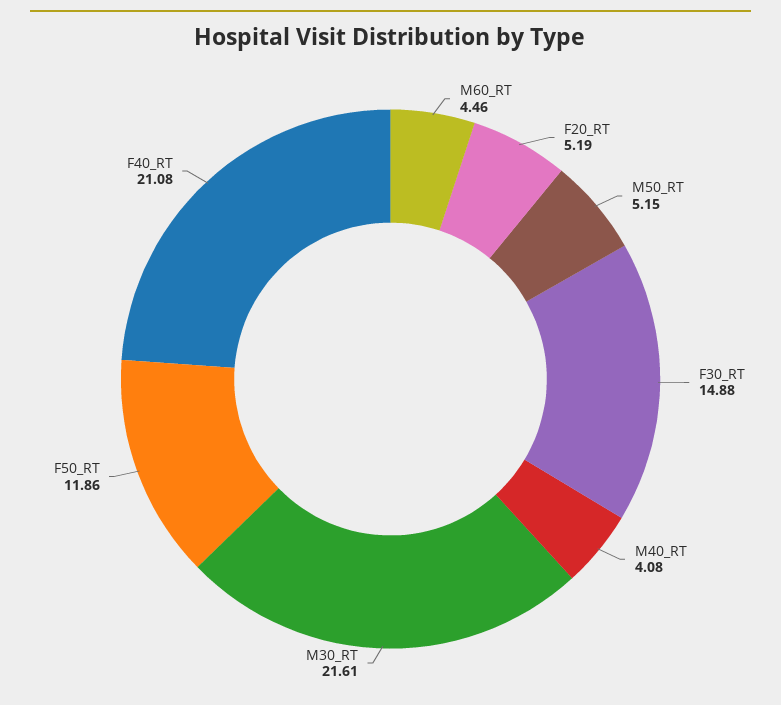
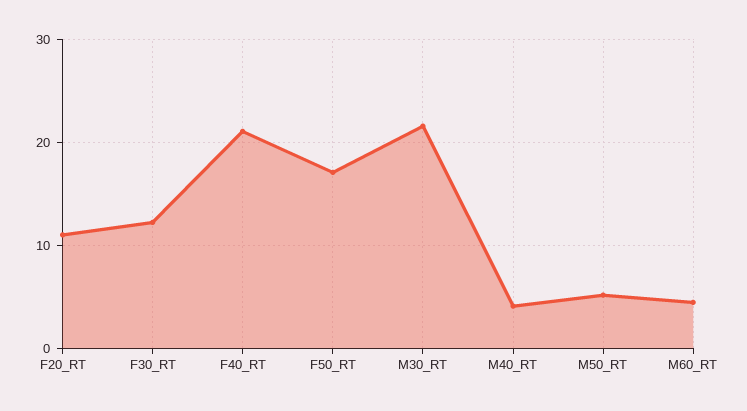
F20_RT: 5.19 -> 11
F30_RT: 14.88 -> 12
F50_RT: 11.86 -> 17

